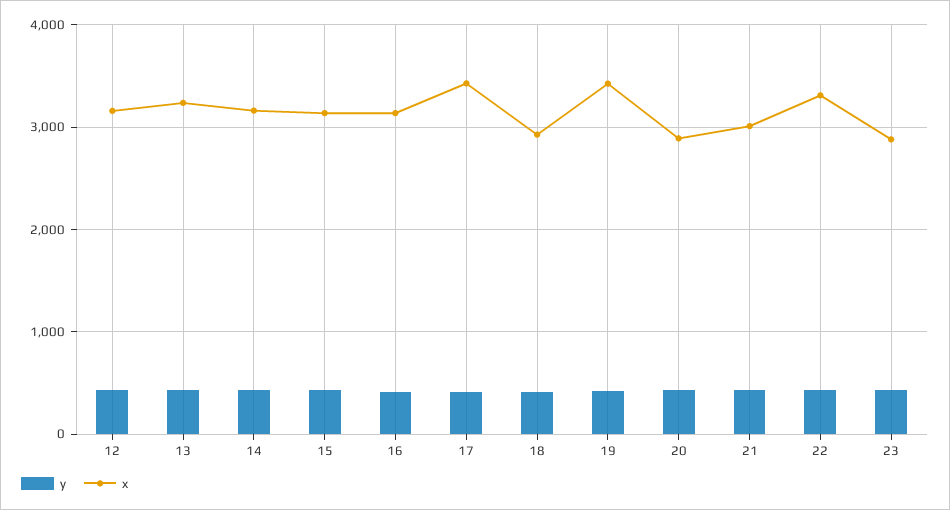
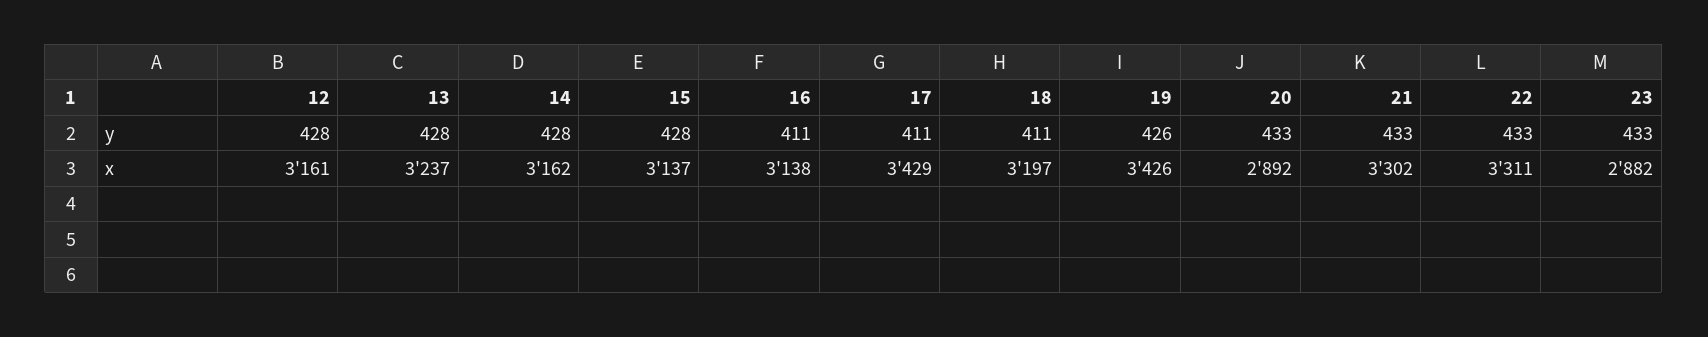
x, 18: 2900 -> 3197
x, 21: 3000 -> 3302

